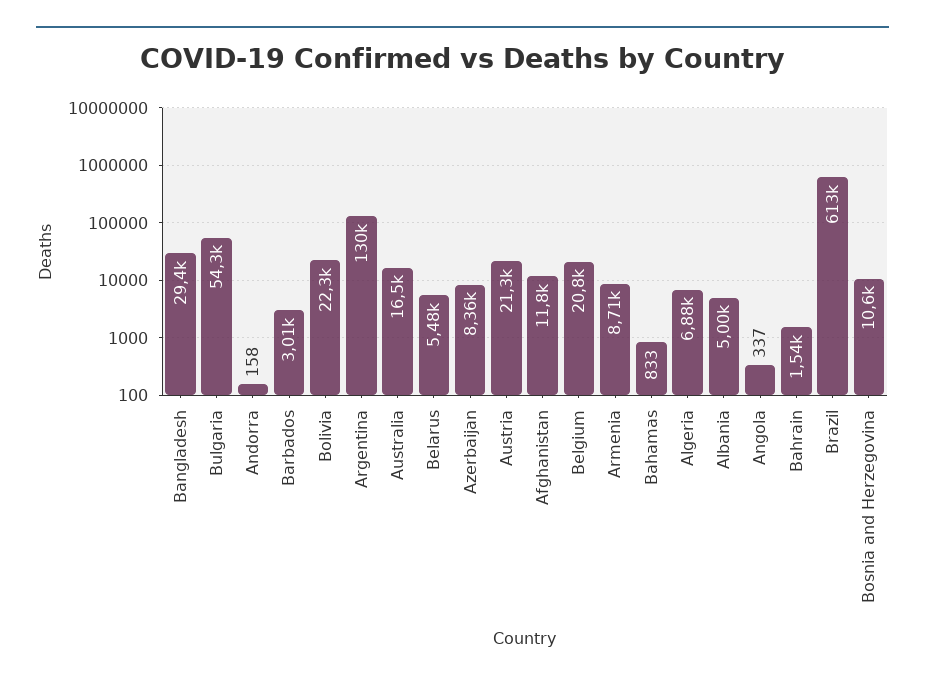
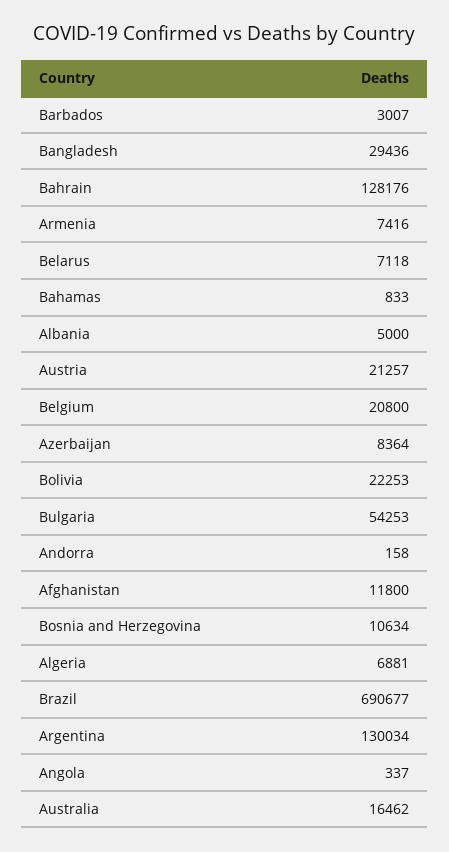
Belarus: 5480 -> 7118
Armenia: 8710 -> 7416
Bahrain: 1540 -> 128176
Brazil: 613000 -> 690677

